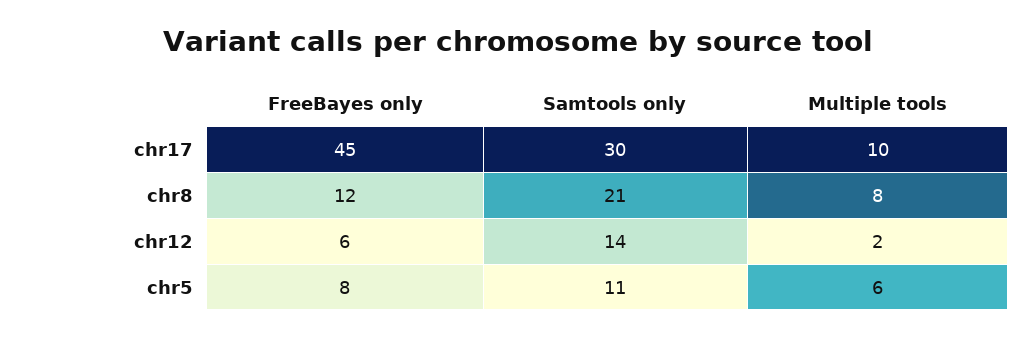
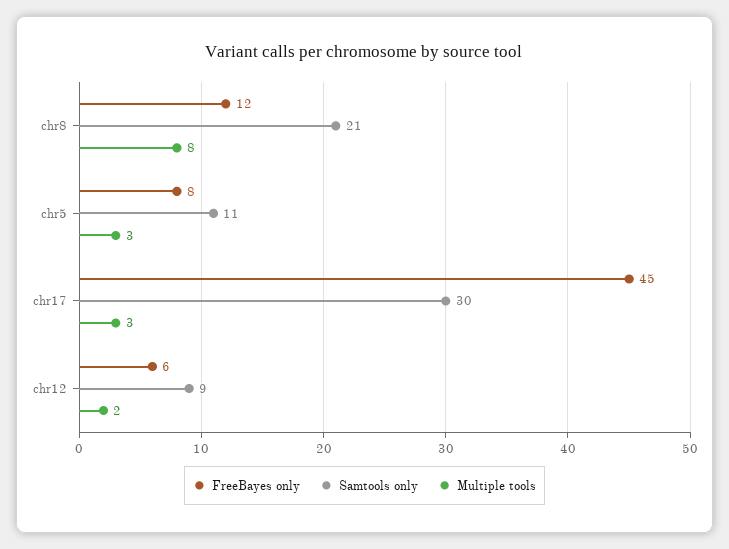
Multiple tools, chr17: 10 -> 3
Samtools only, chr12: 14 -> 9
Multiple tools, chr5: 6 -> 3

